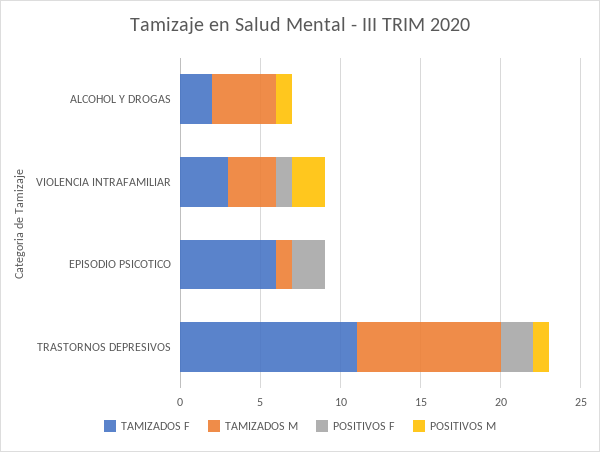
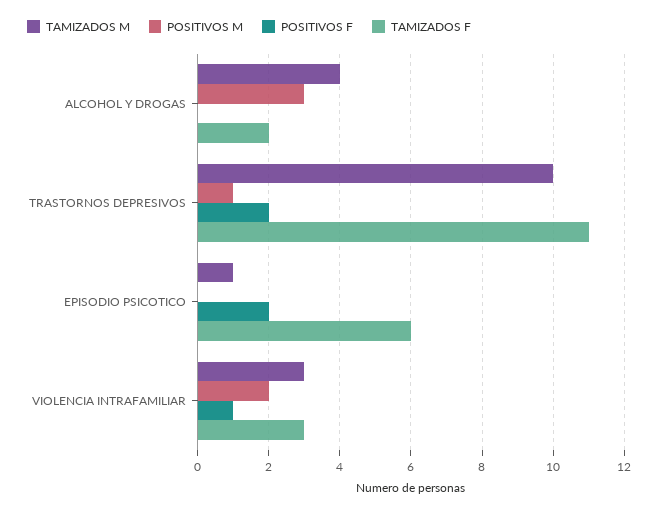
POSITIVOS M, ALCOHOL Y DROGAS: 1 -> 3
TAMIZADOS M, TRASTORNOS DEPRESIVOS: 9 -> 10

